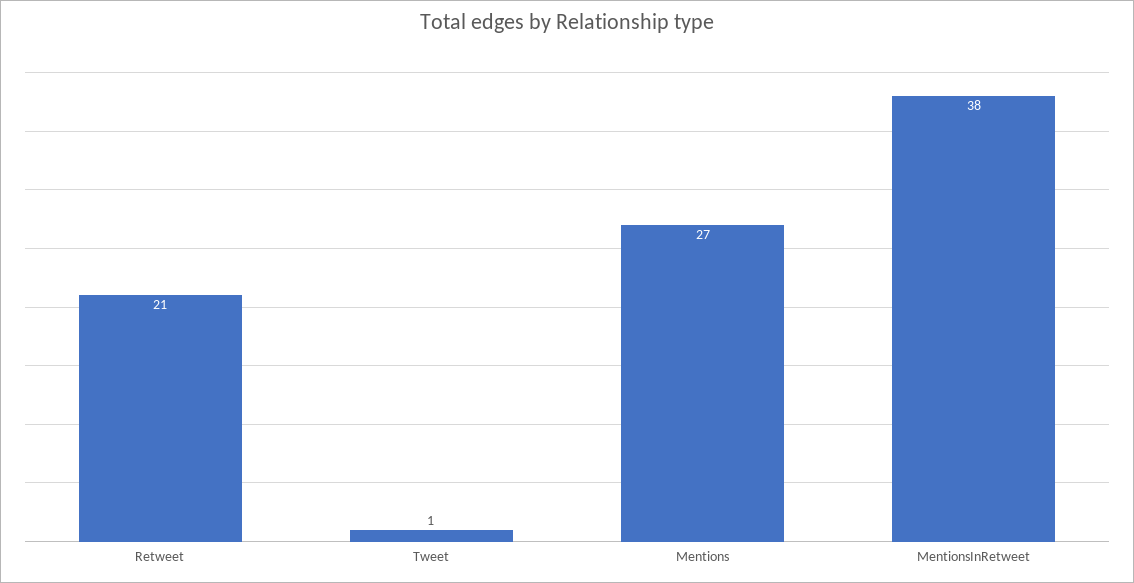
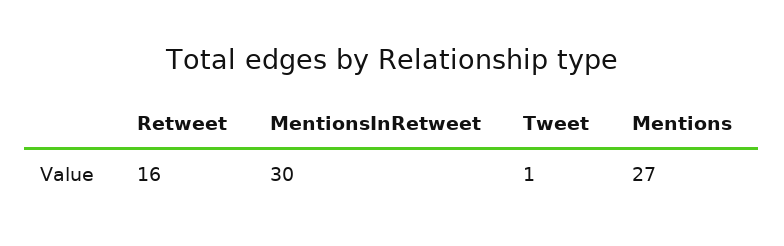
Retweet: 21 -> 16
MentionsInRetweet: 38 -> 30

